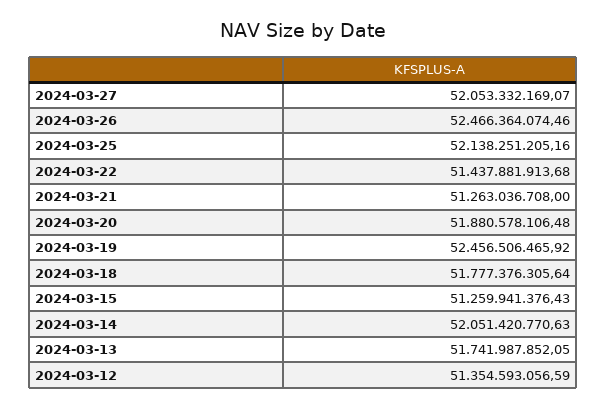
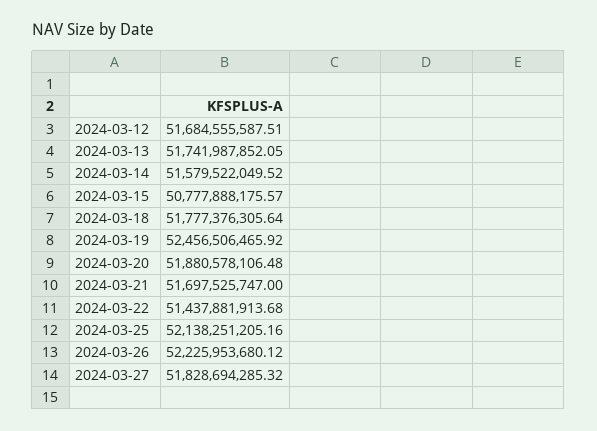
2024-03-27: 52053332169.07 -> 51828694285.32
2024-03-26: 52466364074.46 -> 52225953680.12
2024-03-21: 51263036708 -> 51697525747
2024-03-15: 51259941376.43 -> 50777888175.57
2024-03-14: 52051420770.63 -> 51579522049.52
2024-03-12: 51354593056.59 -> 51684555587.51

